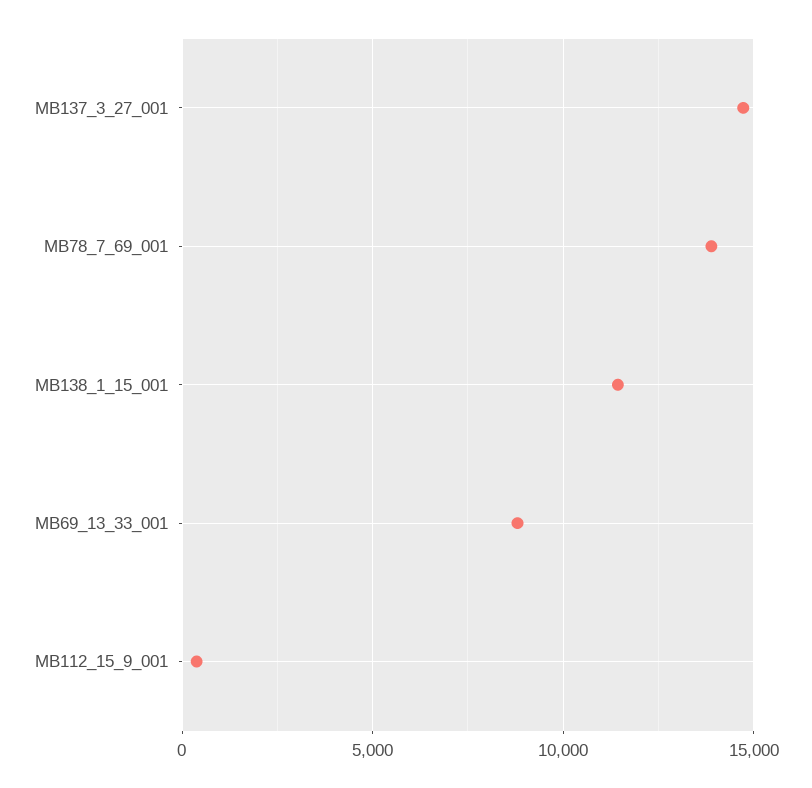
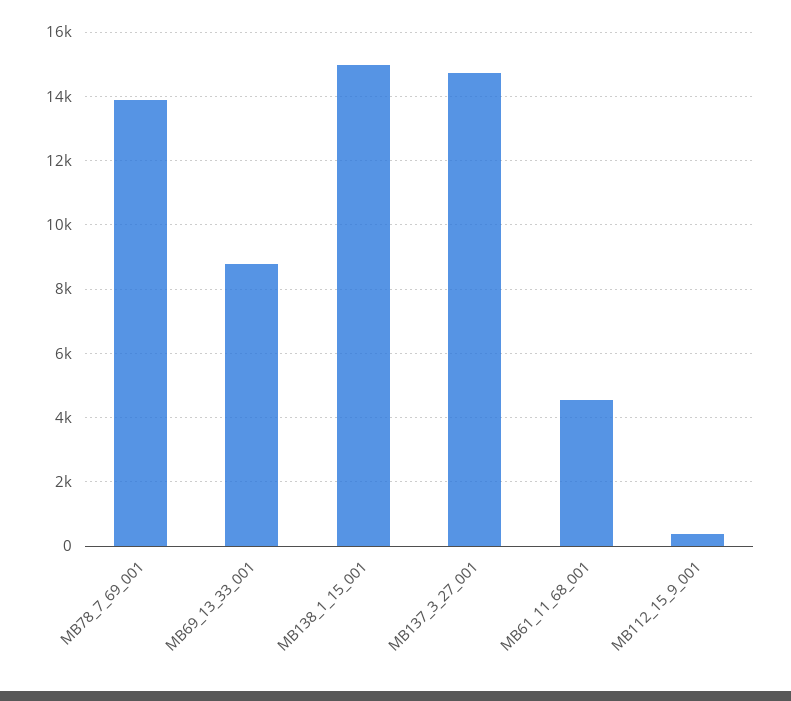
MB138_1_15_001: 11500 -> 15000
MB61_11_68_001: none -> 4600

